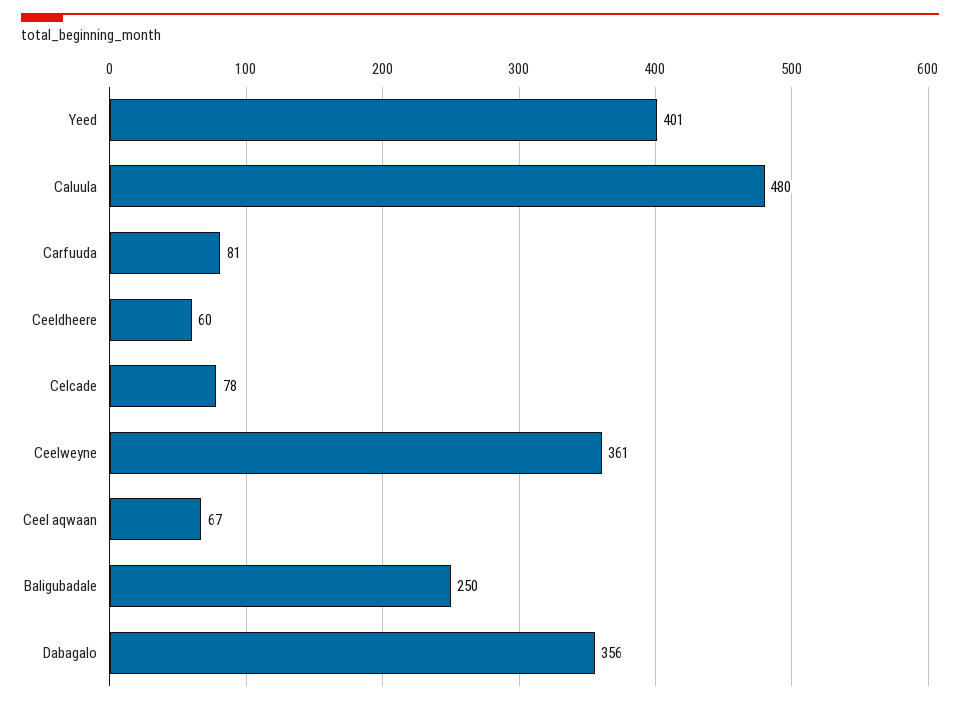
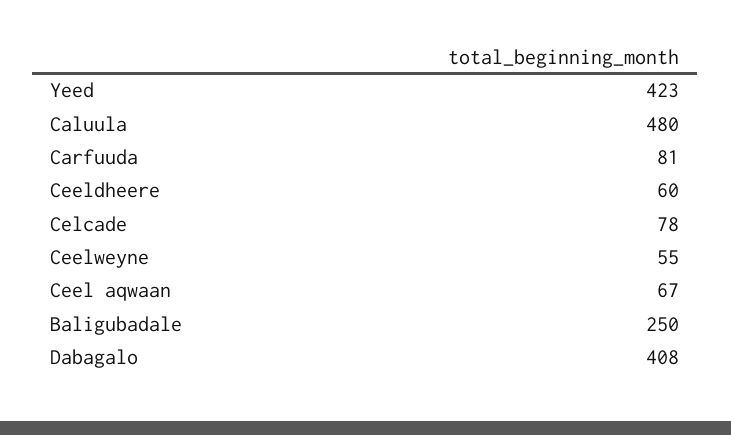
Yeed: 401 -> 423
Ceelweyne: 361 -> 55
Dabagalo: 356 -> 408

